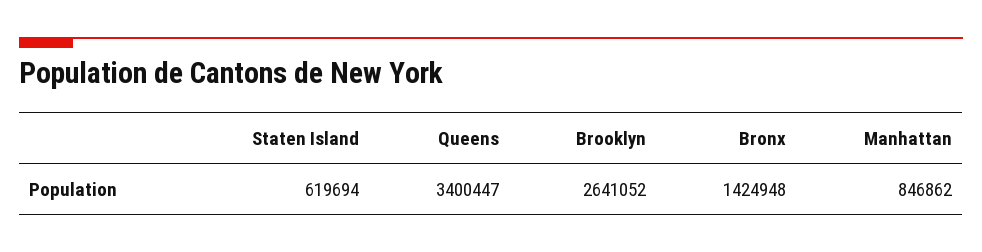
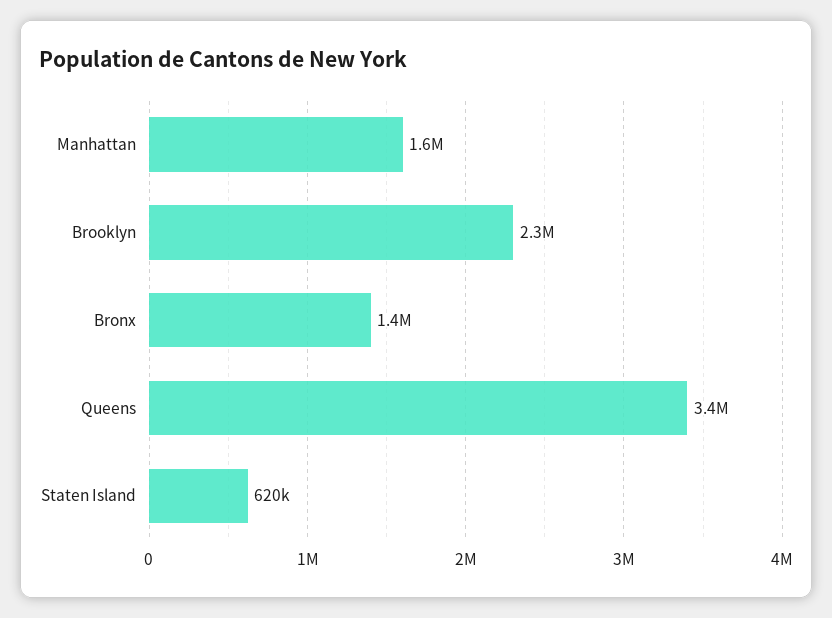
Brooklyn: 2641052 -> 2300000
Manhattan: 846862 -> 1600000

